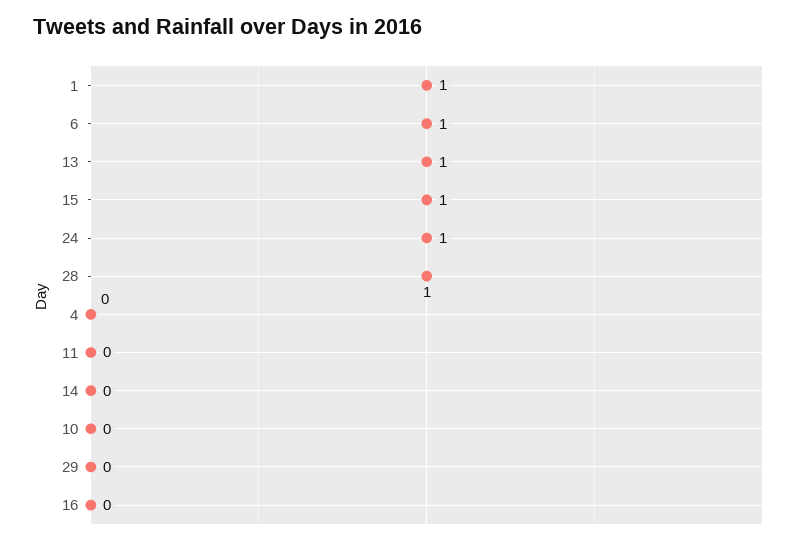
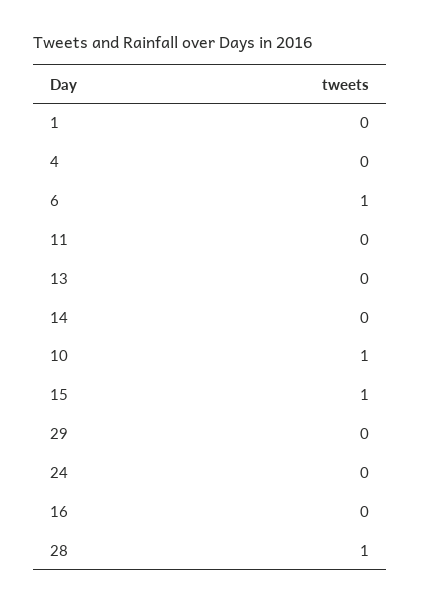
1: 1 -> 0
13: 1 -> 0
24: 1 -> 0
10: 0 -> 1

